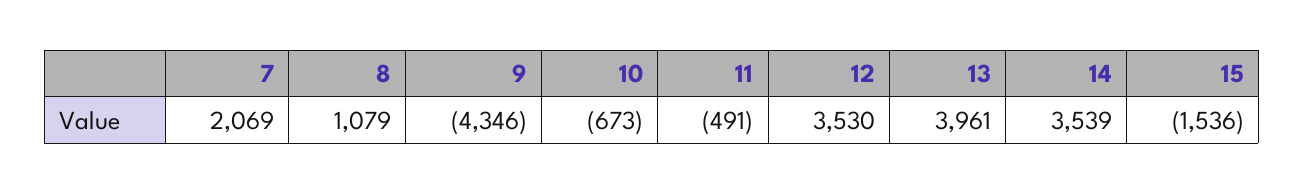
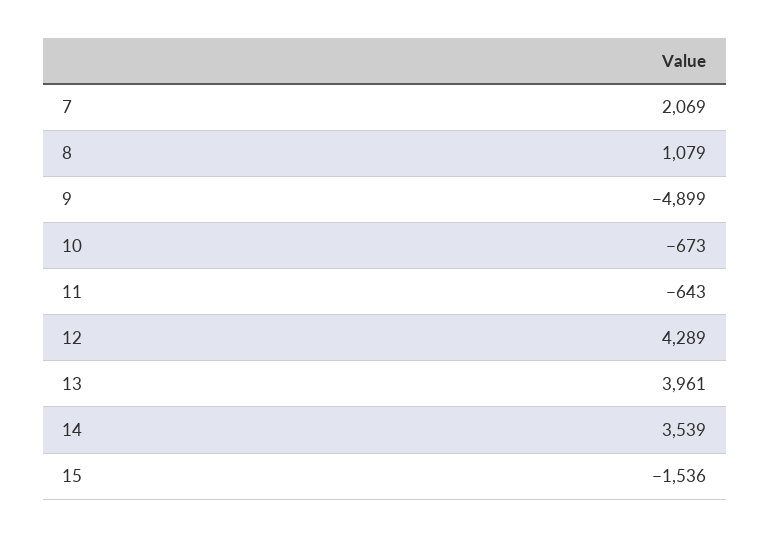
9: -4346 -> -4899
11: -491 -> -643
12: 3530 -> 4289

